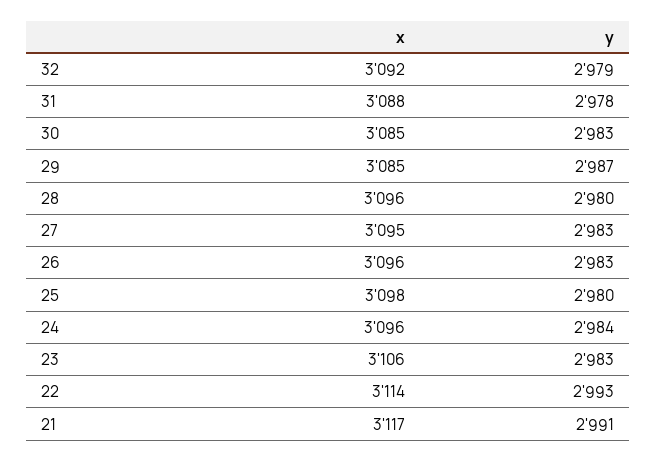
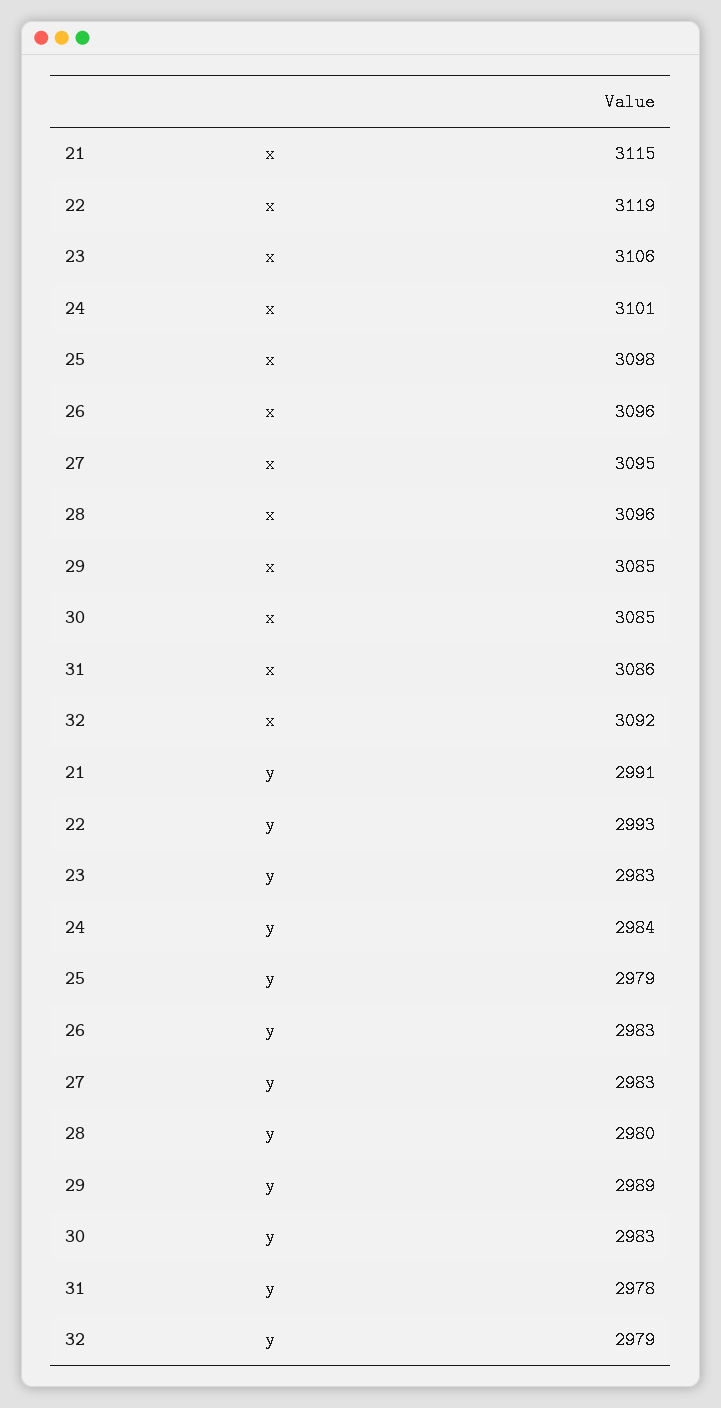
x, 31: 3088 -> 3086
y, 29: 2987 -> 2989
y, 25: 2980 -> 2979
x, 24: 3096 -> 3101
x, 22: 3114 -> 3119
x, 21: 3117 -> 3115

